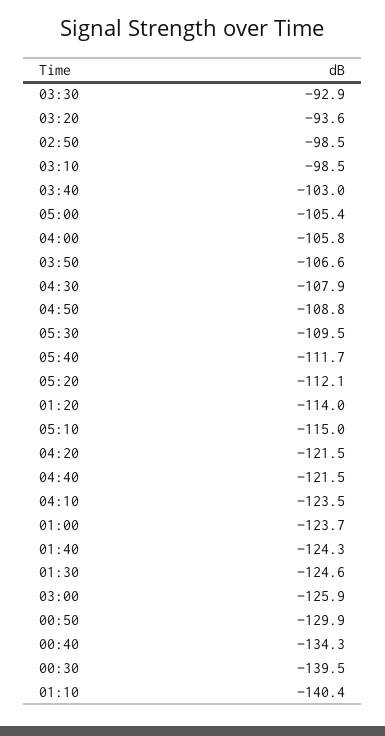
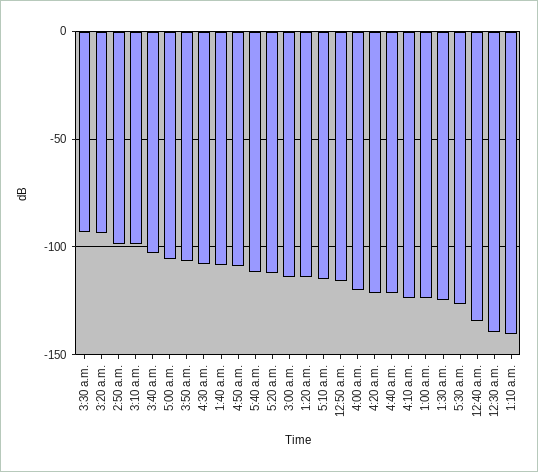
04:00: -105.8 -> -120
05:30: -109.5 -> -125
01:40: -124.3 -> -110
03:00: -125.9 -> -115
00:50: -129.9 -> -115

